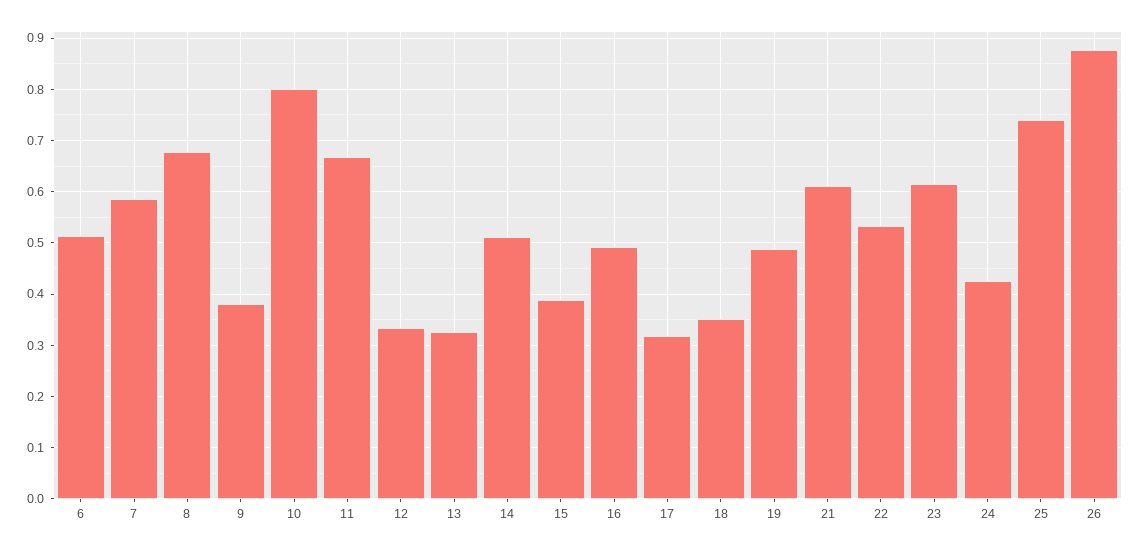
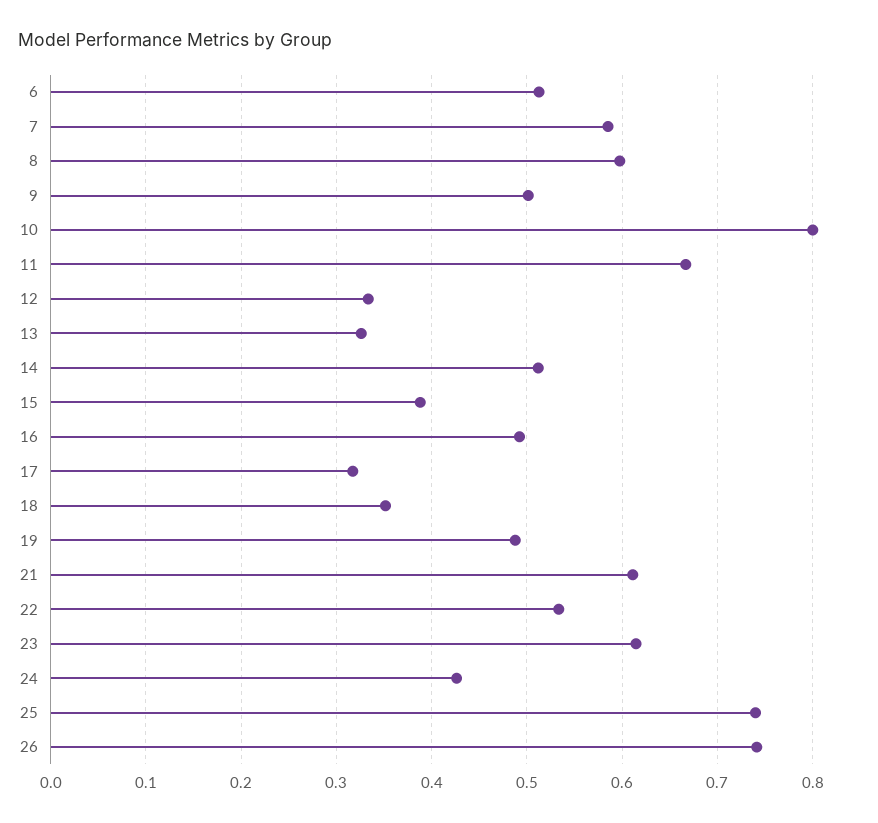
8: 0.68 -> 0.6
9: 0.38 -> 0.5
26: 0.88 -> 0.74

